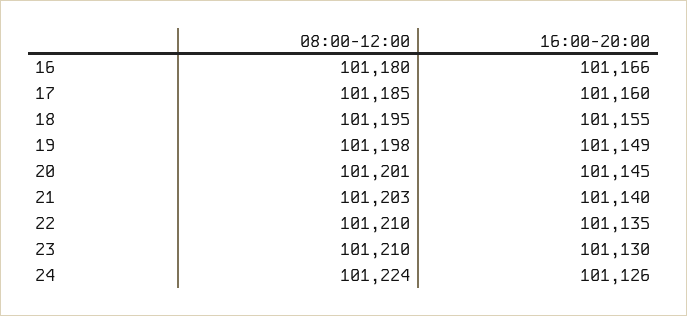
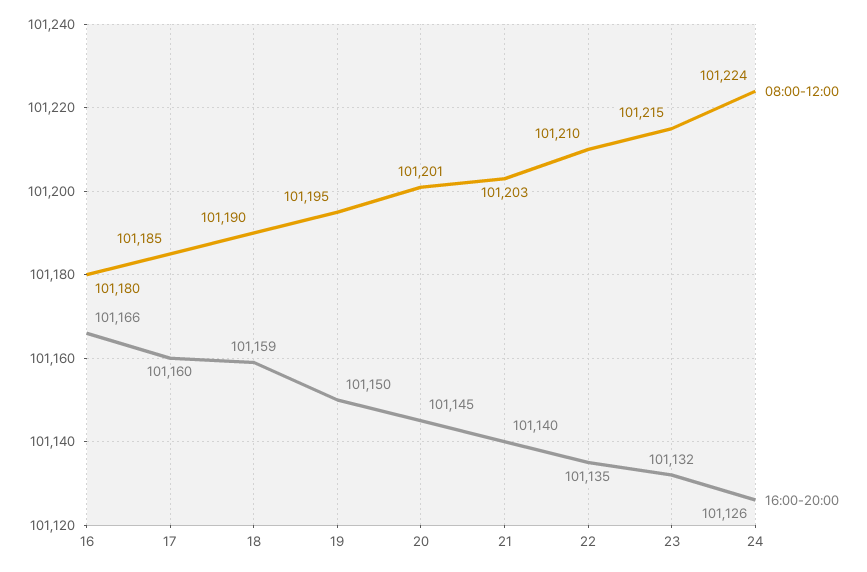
08:00-12:00, 18: 101195 -> 101190
16:00-20:00, 18: 101155 -> 101159
08:00-12:00, 19: 101198 -> 101195
16:00-20:00, 19: 101149 -> 101150
08:00-12:00, 23: 101210 -> 101215
16:00-20:00, 23: 101130 -> 101132

